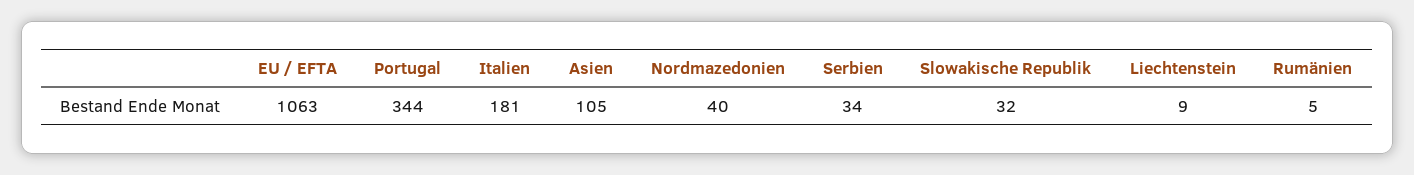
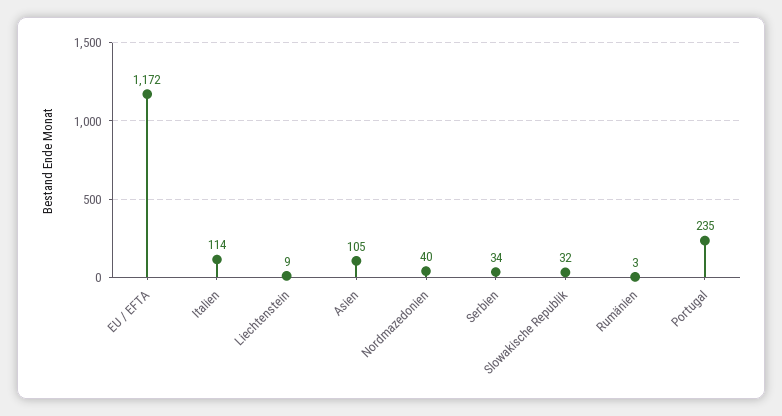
EU / EFTA: 1063 -> 1172
Portugal: 344 -> 235
Italien: 181 -> 114
Rumänien: 5 -> 3

